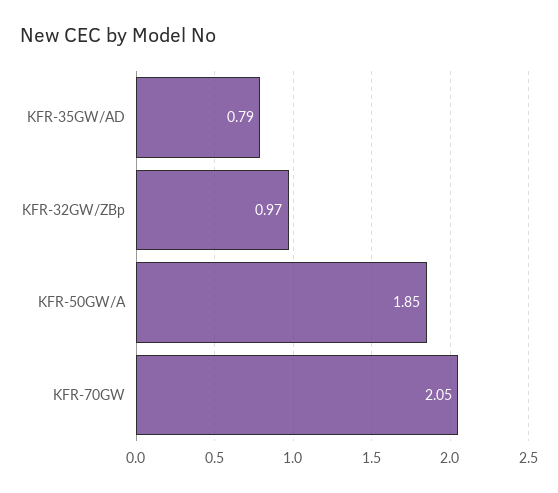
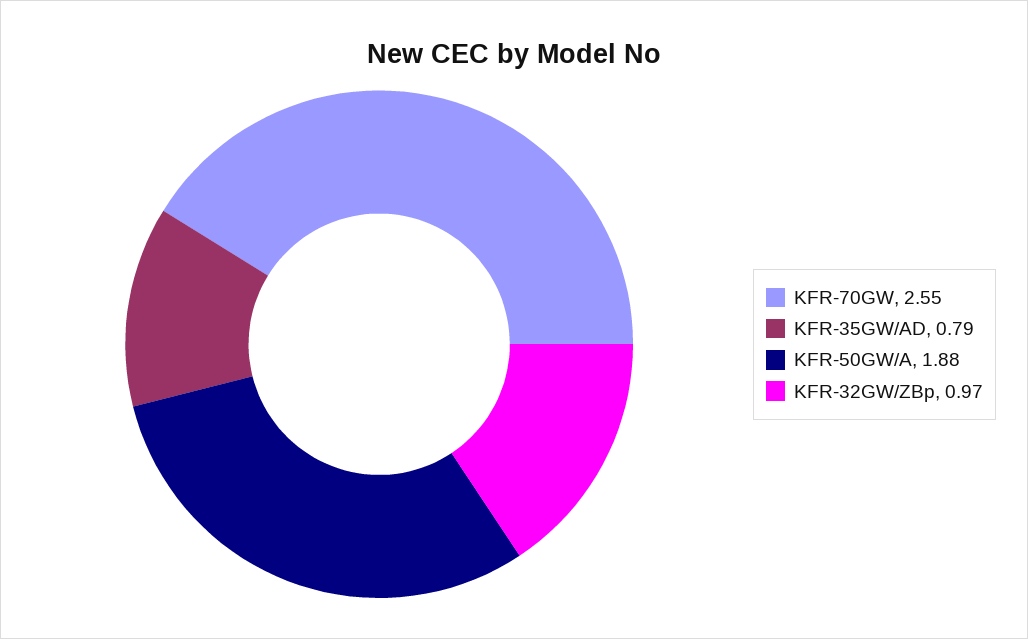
KFR-50GW/A: 1.85 -> 1.88
KFR-70GW: 2.05 -> 2.55

